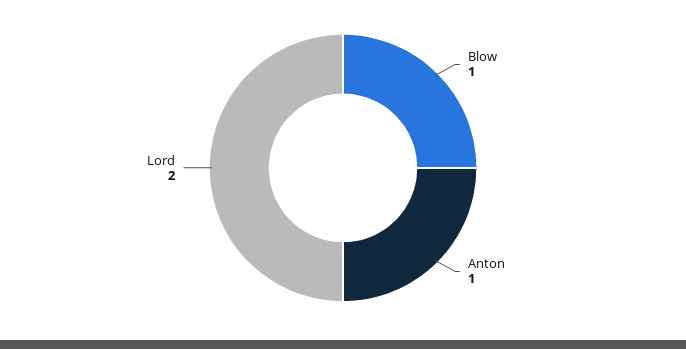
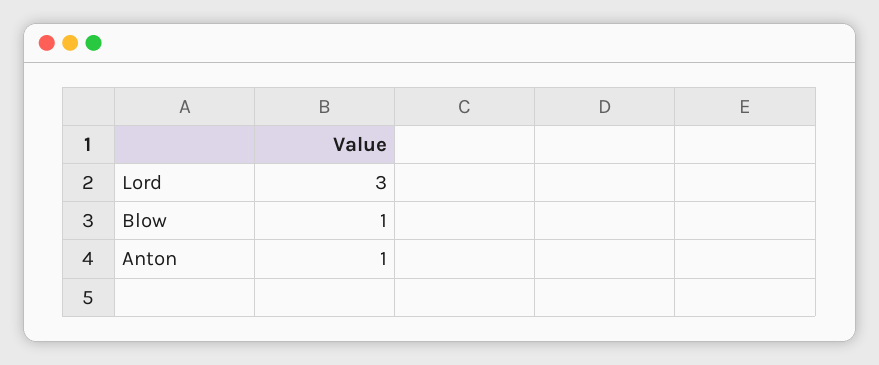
Lord: 2 -> 3

